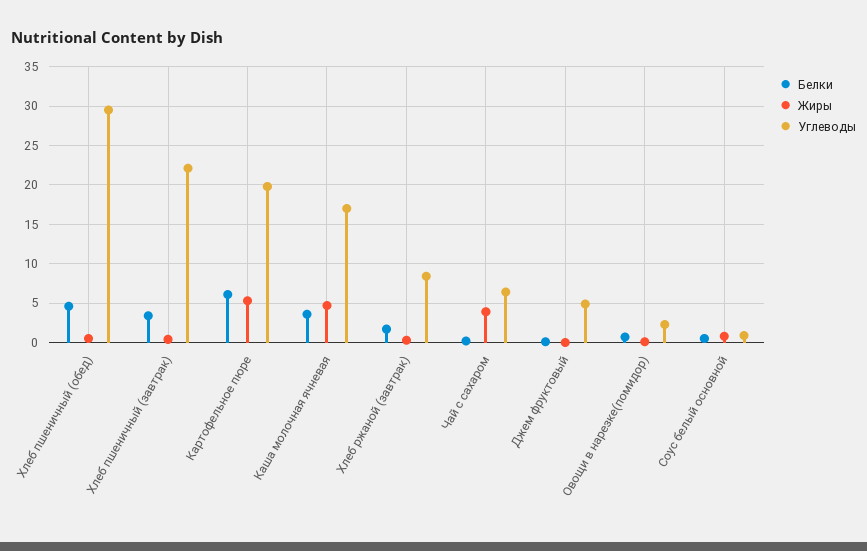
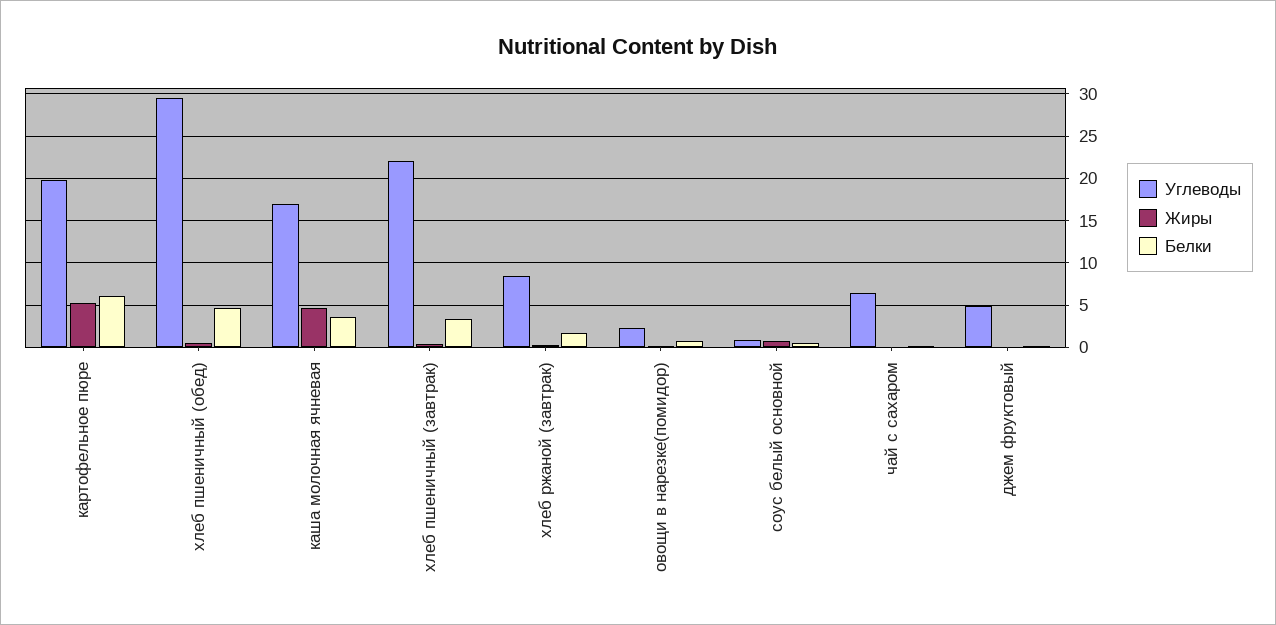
Жиры, Чай с сахаром: 4 -> 0

